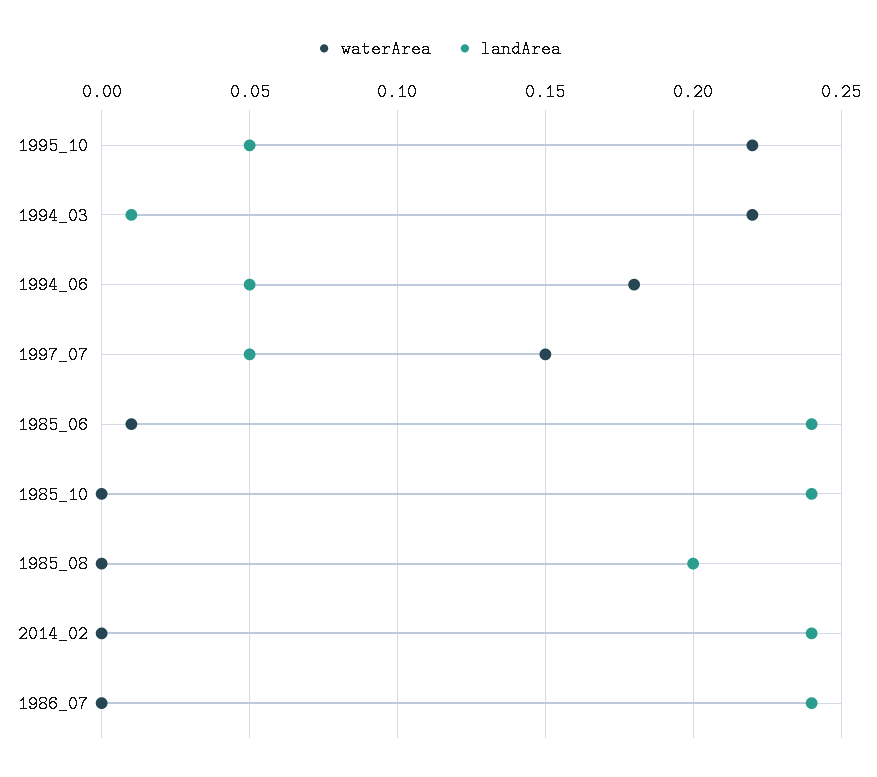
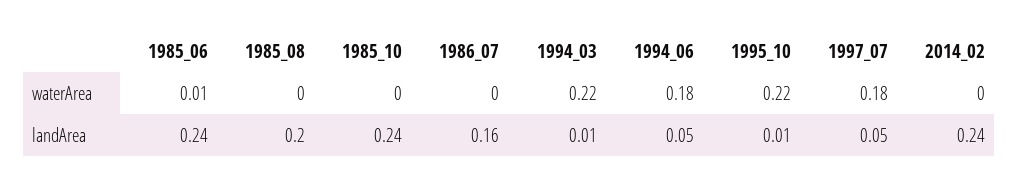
landArea, 1995_10: 0.05 -> 0.01
waterArea, 1997_07: 0.15 -> 0.18
landArea, 1986_07: 0.24 -> 0.16

